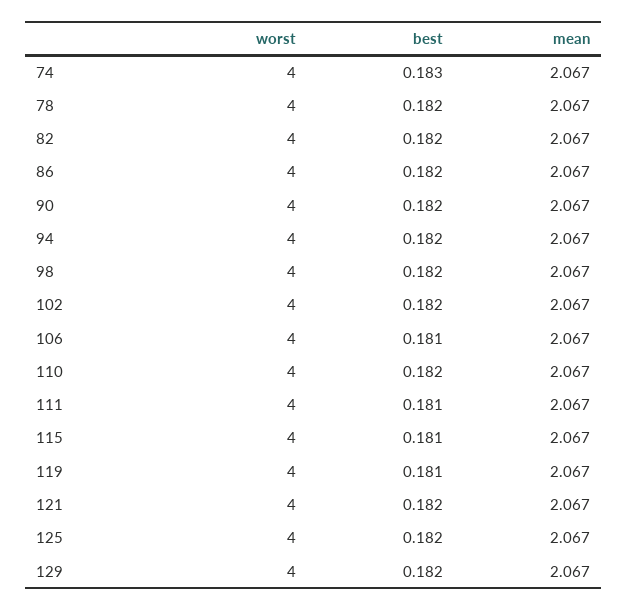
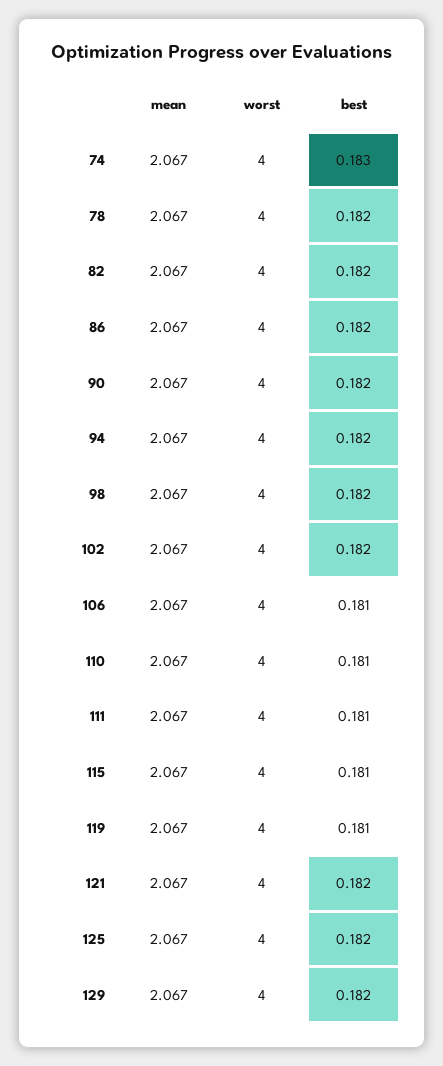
best, 110: 0.182 -> 0.181

